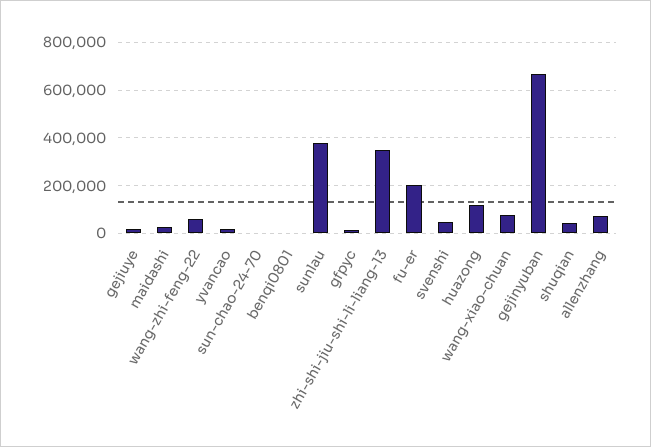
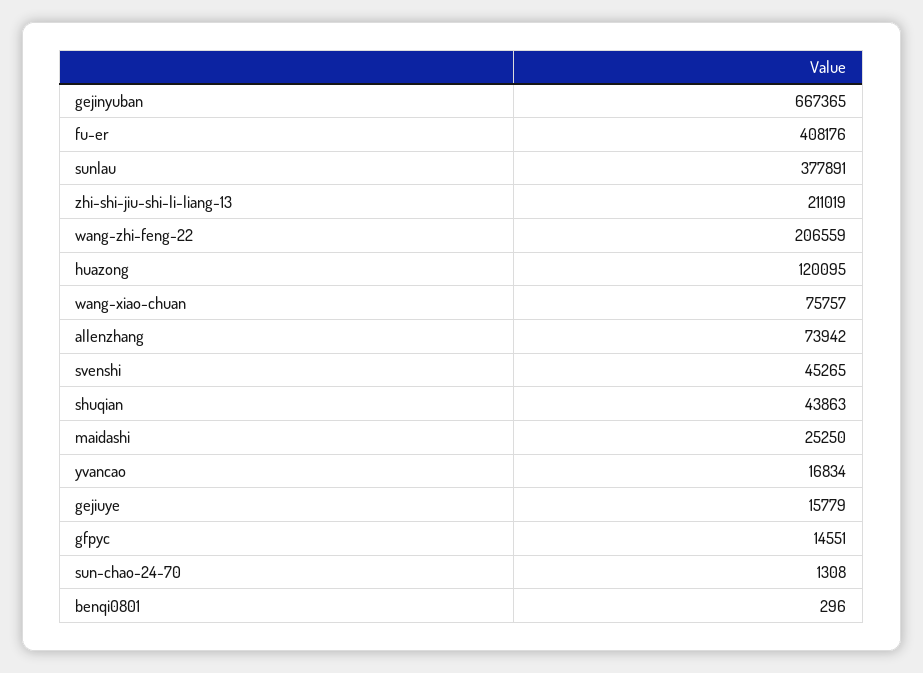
wang-zhi-feng-22: 50000 -> 206559
zhi-shi-jiu-shi-li-liang-13: 350000 -> 211019
fu-er: 200000 -> 408176

